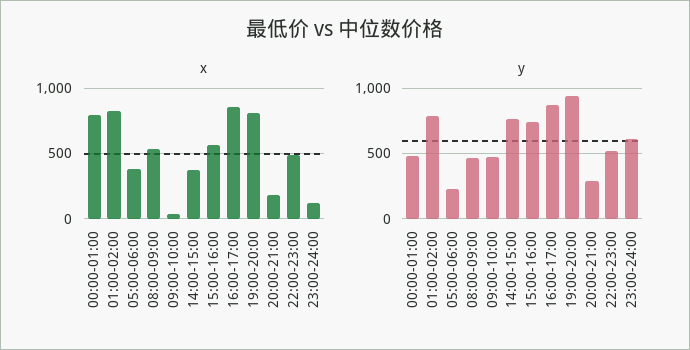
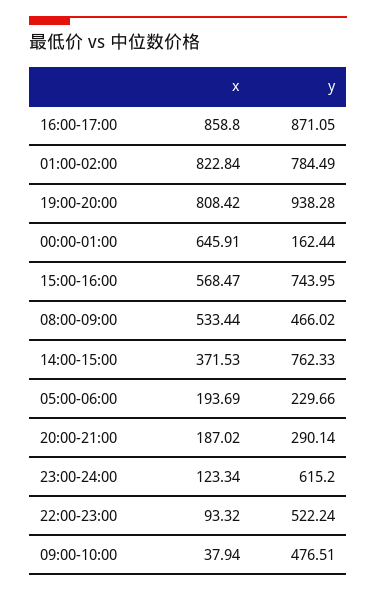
x, 00:00-01:00: 800 -> 645.91
x, 05:00-06:00: 400 -> 193.69
x, 22:00-23:00: 500 -> 93.32
y, 00:00-01:00: 500 -> 162.44

